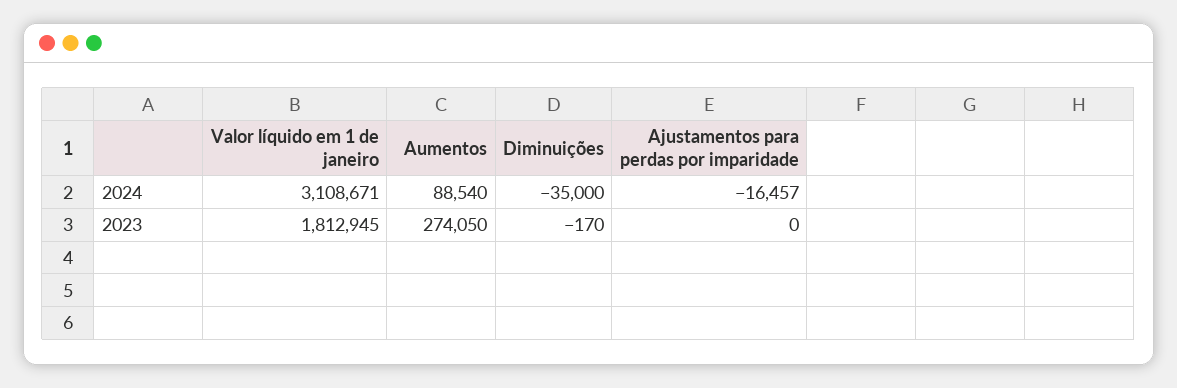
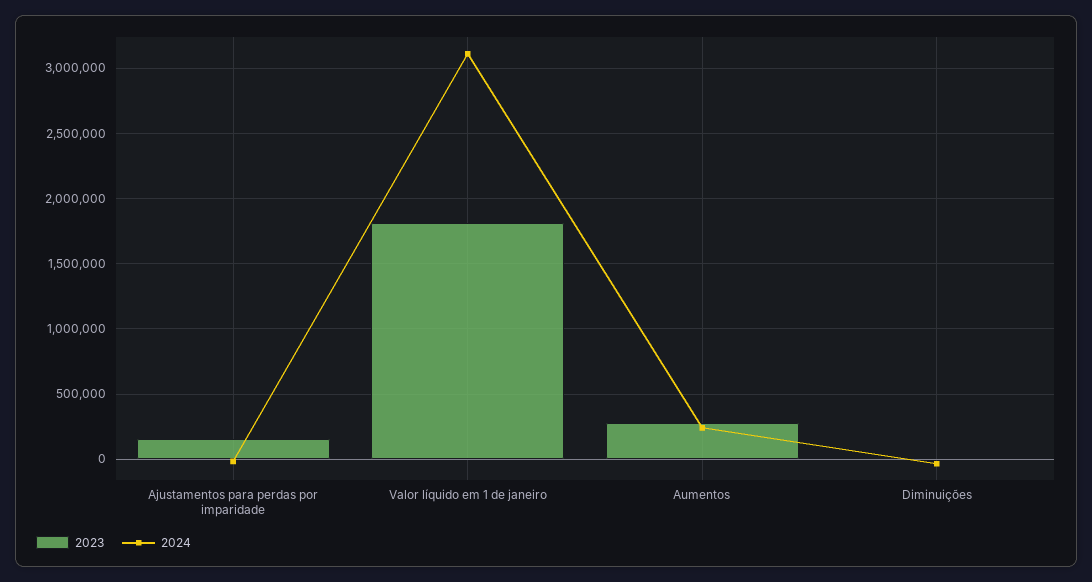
2024, Aumentos: 88540 -> 250000
2023, Ajustamentos para perdas por imparidade: 0 -> 150000

